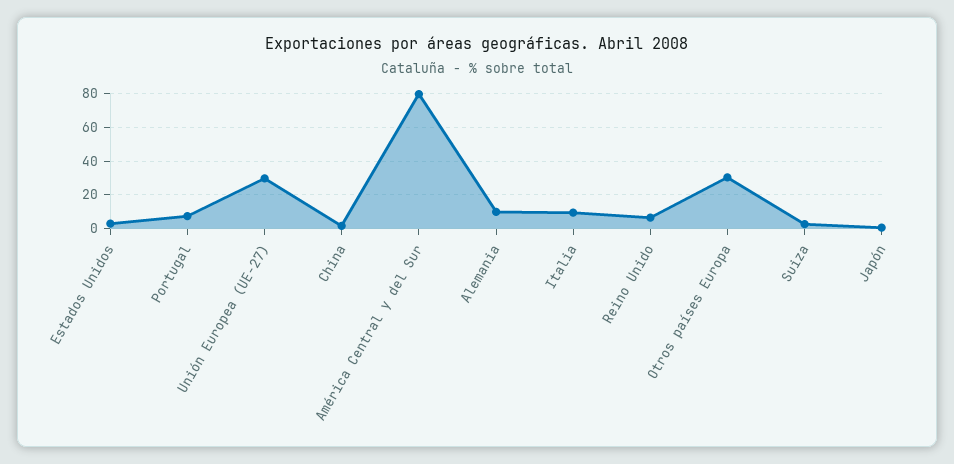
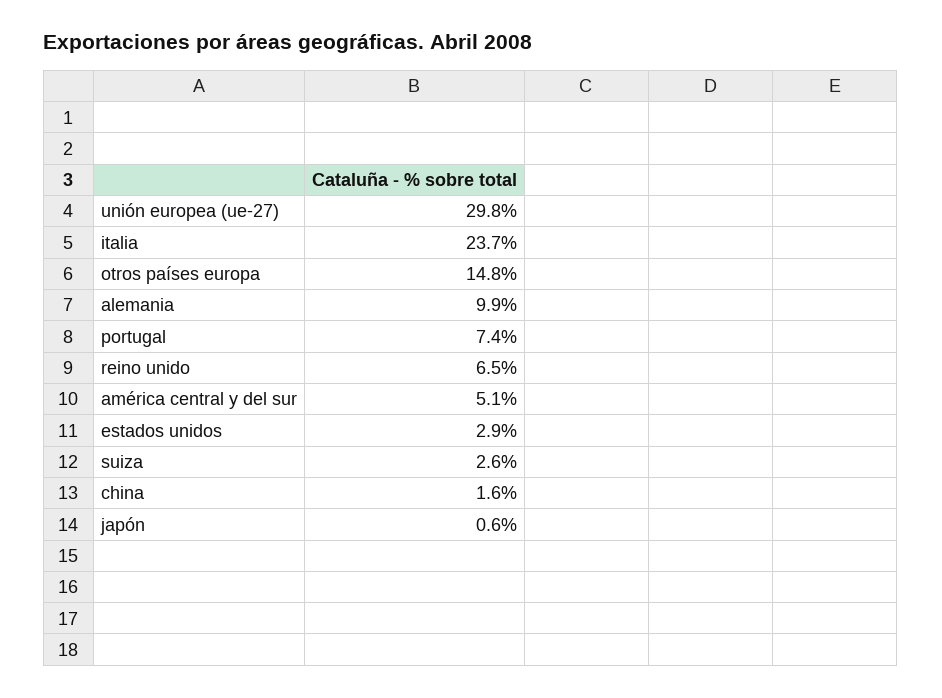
América Central y del Sur: 80 -> 5.1
Italia: 10 -> 23.7
Otros países Europa: 30 -> 14.8

